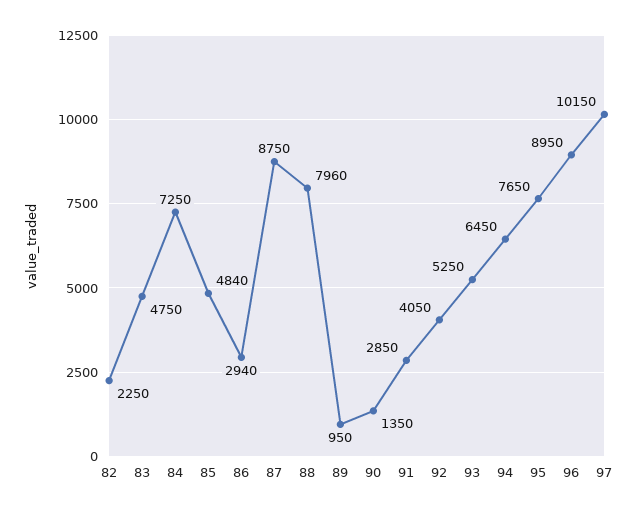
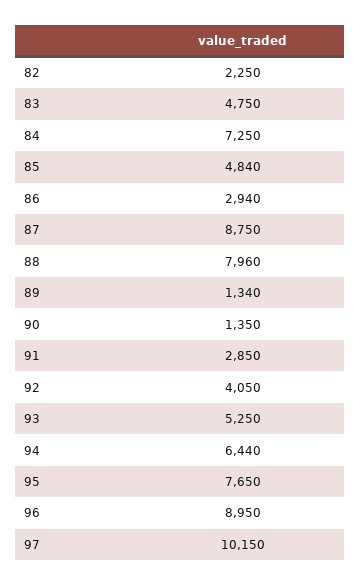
89: 950 -> 1340
94: 6450 -> 6440

